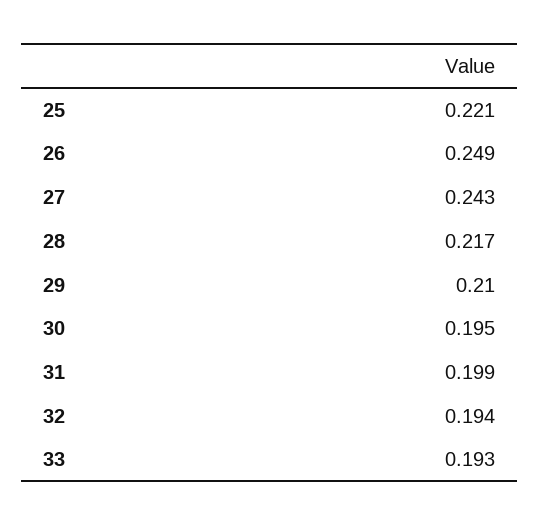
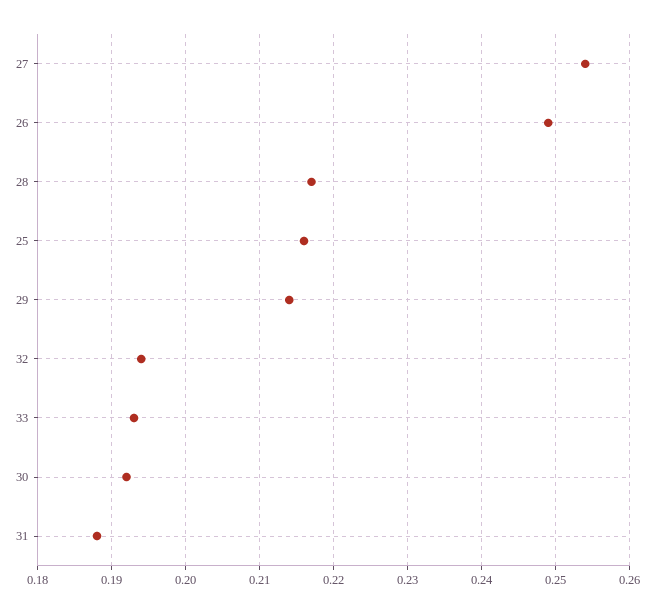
25: 0.221 -> 0.216
27: 0.243 -> 0.254
29: 0.21 -> 0.214
30: 0.195 -> 0.192
31: 0.199 -> 0.188

